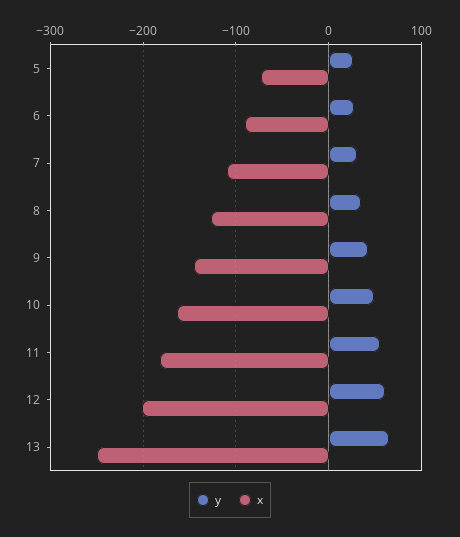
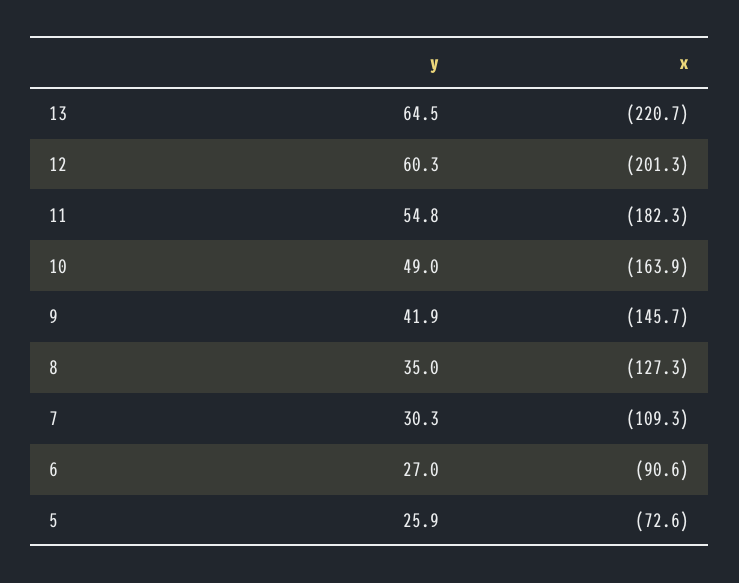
x, 13: -250 -> -220.7

